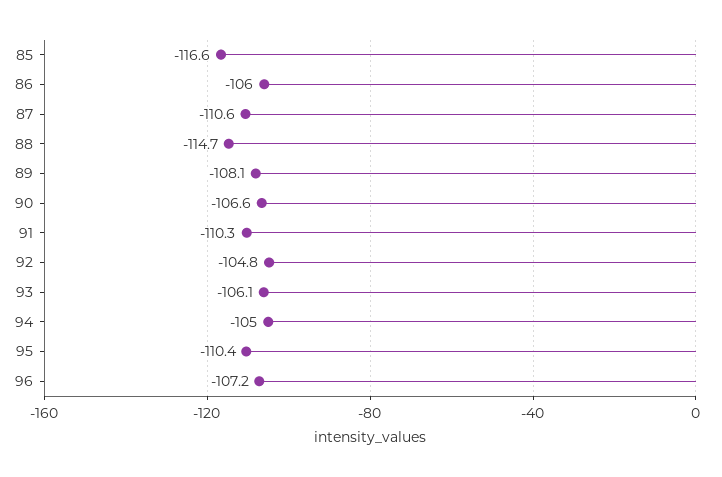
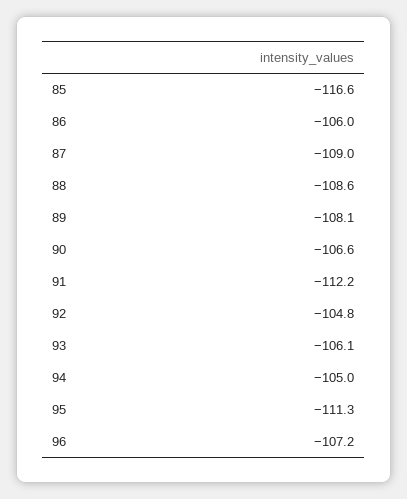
87: -110.6 -> -109
88: -114.7 -> -108.6
91: -110.3 -> -112.2
95: -110.4 -> -111.3

